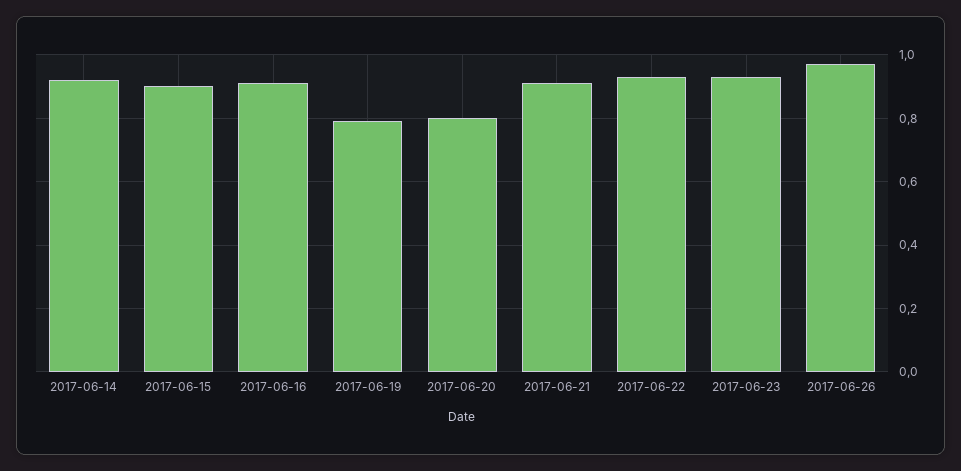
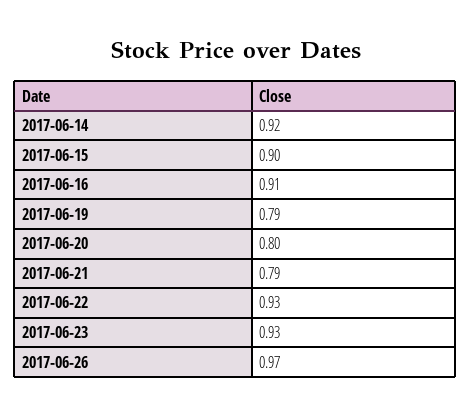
2017-06-21: 0.9 -> 0.79

